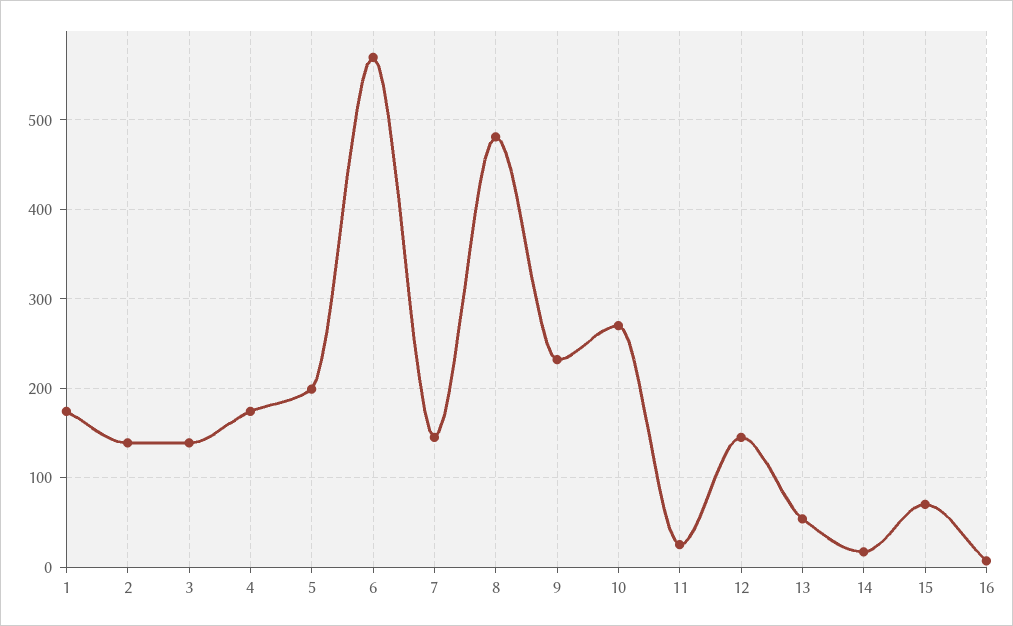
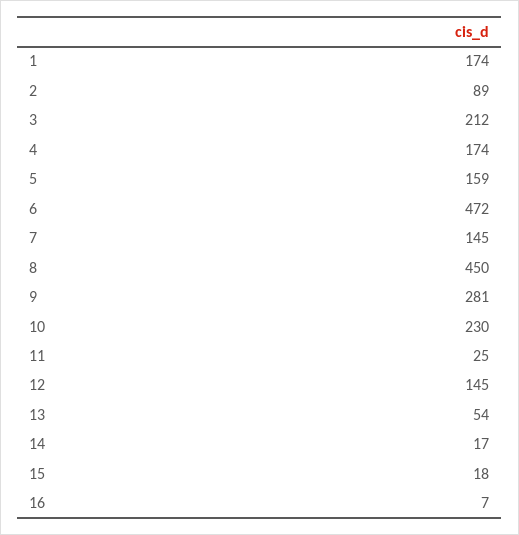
2: 140 -> 89
3: 140 -> 212
5: 200 -> 159
6: 570 -> 472
8: 480 -> 450
9: 230 -> 281
10: 270 -> 230
15: 70 -> 18

